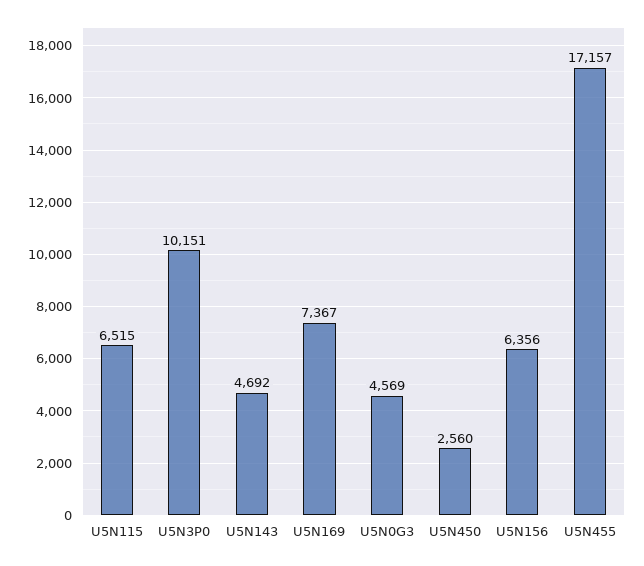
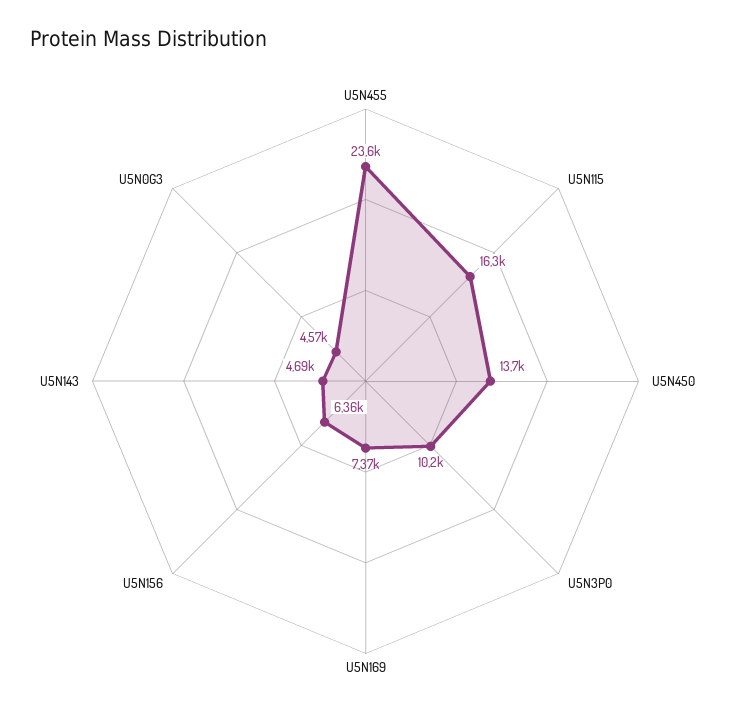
U5N115: 6515 -> 16300
U5N450: 2560 -> 13700
U5N455: 17157 -> 23600

